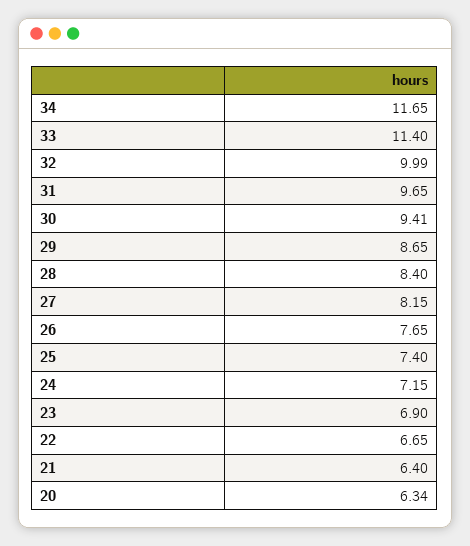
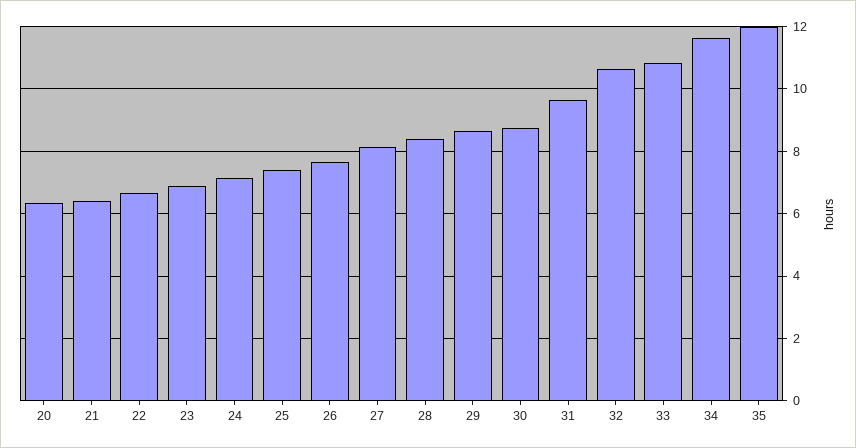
33: 11.4 -> 10.8
32: 9.99 -> 10.6
30: 9.41 -> 8.8
35: none -> 12

